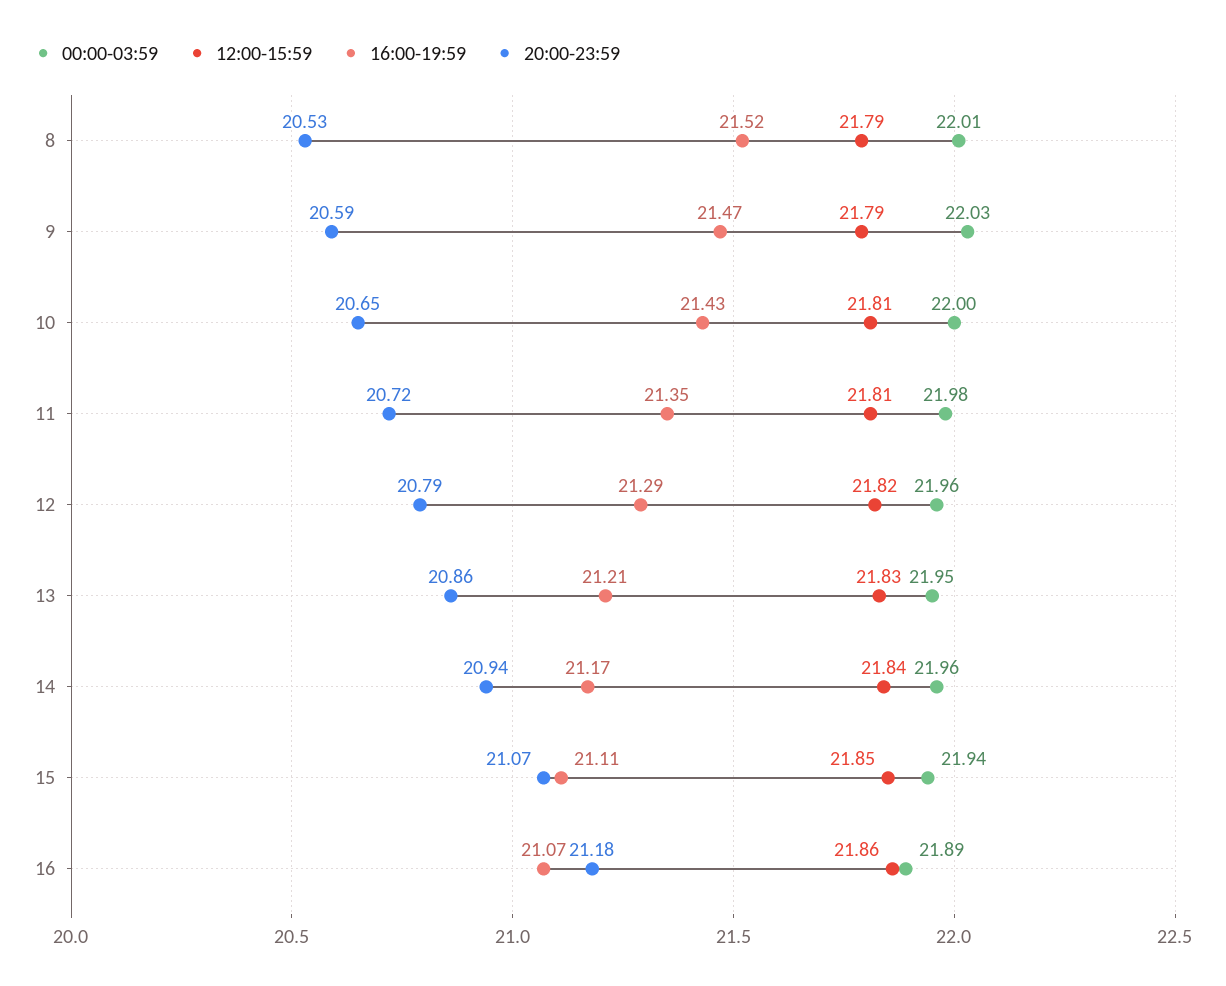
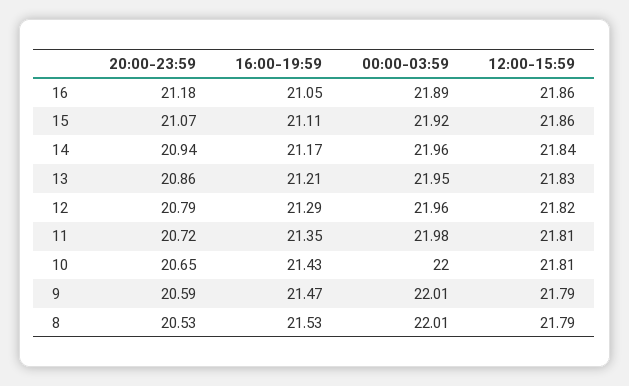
16:00-19:59, 8: 21.52 -> 21.53
00:00-03:59, 9: 22.03 -> 22.01
00:00-03:59, 15: 21.94 -> 21.92
12:00-15:59, 15: 21.85 -> 21.86
16:00-19:59, 16: 21.07 -> 21.05

